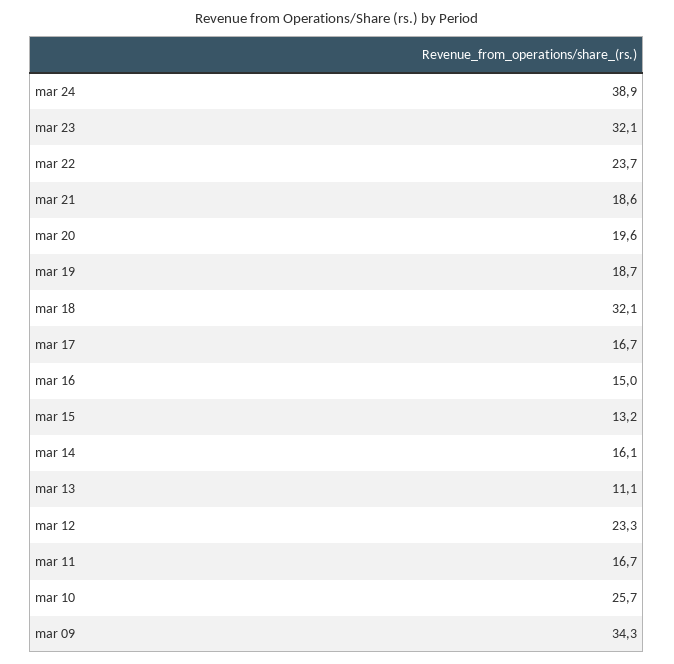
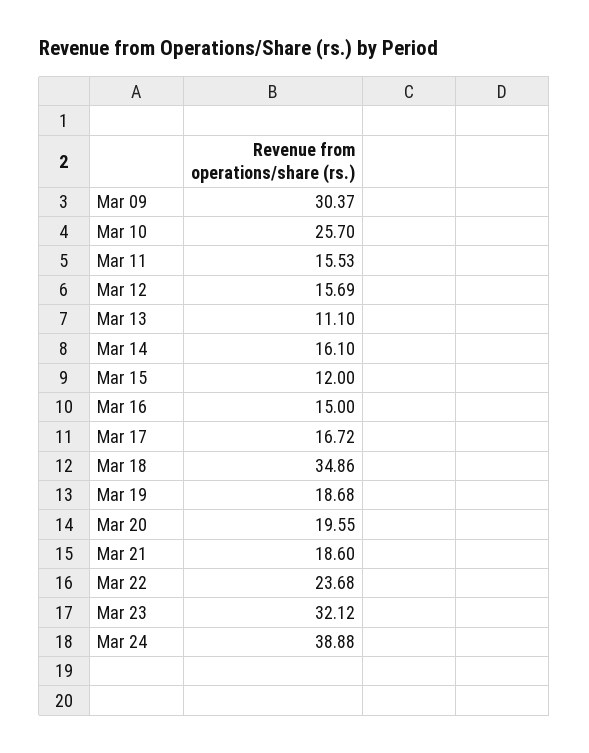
mar 18: 32.1 -> 34.86
mar 15: 13.2 -> 12
mar 12: 23.3 -> 15.69
mar 11: 16.7 -> 15.53
mar 09: 34.3 -> 30.37

